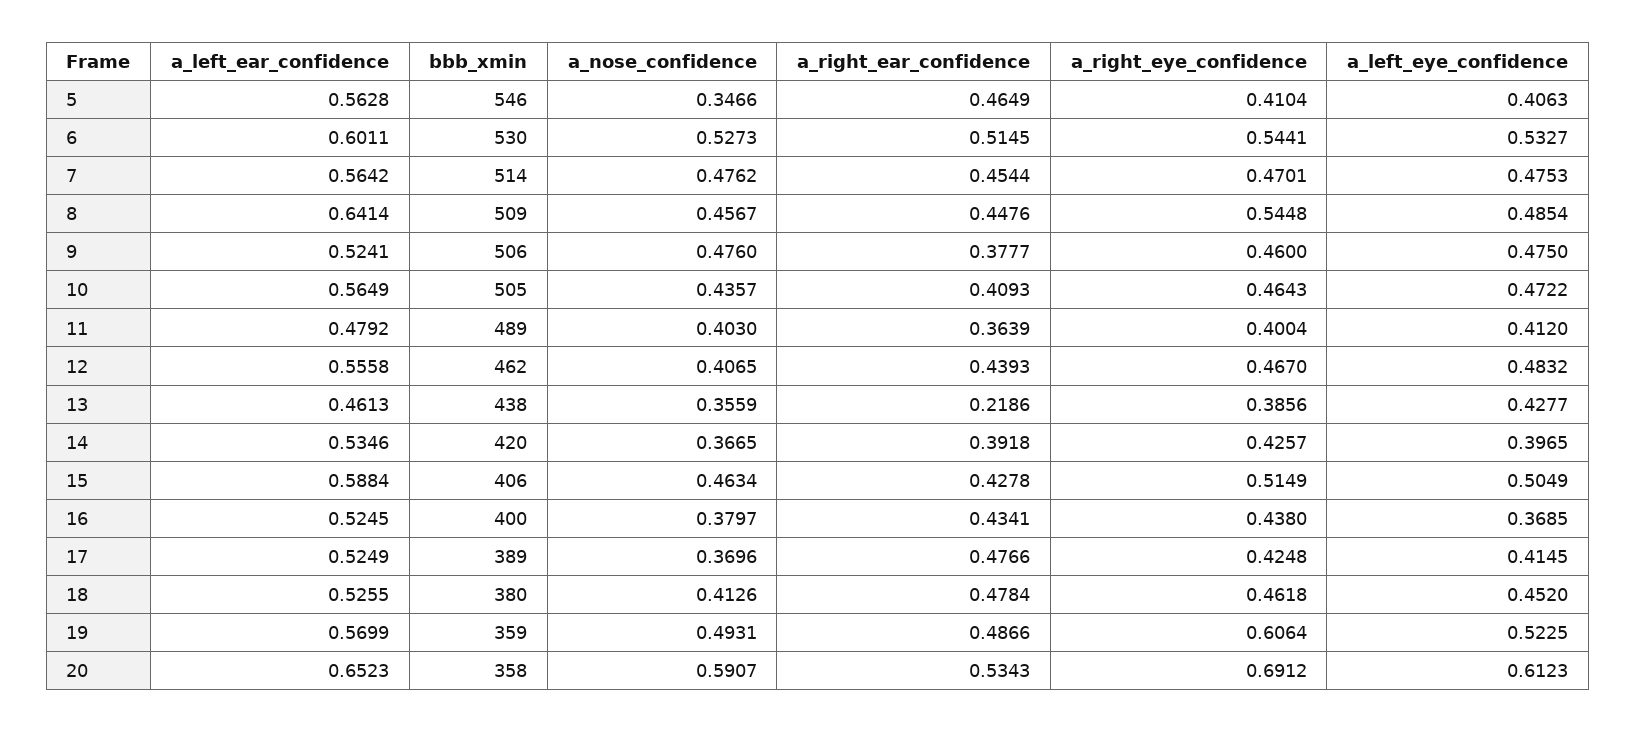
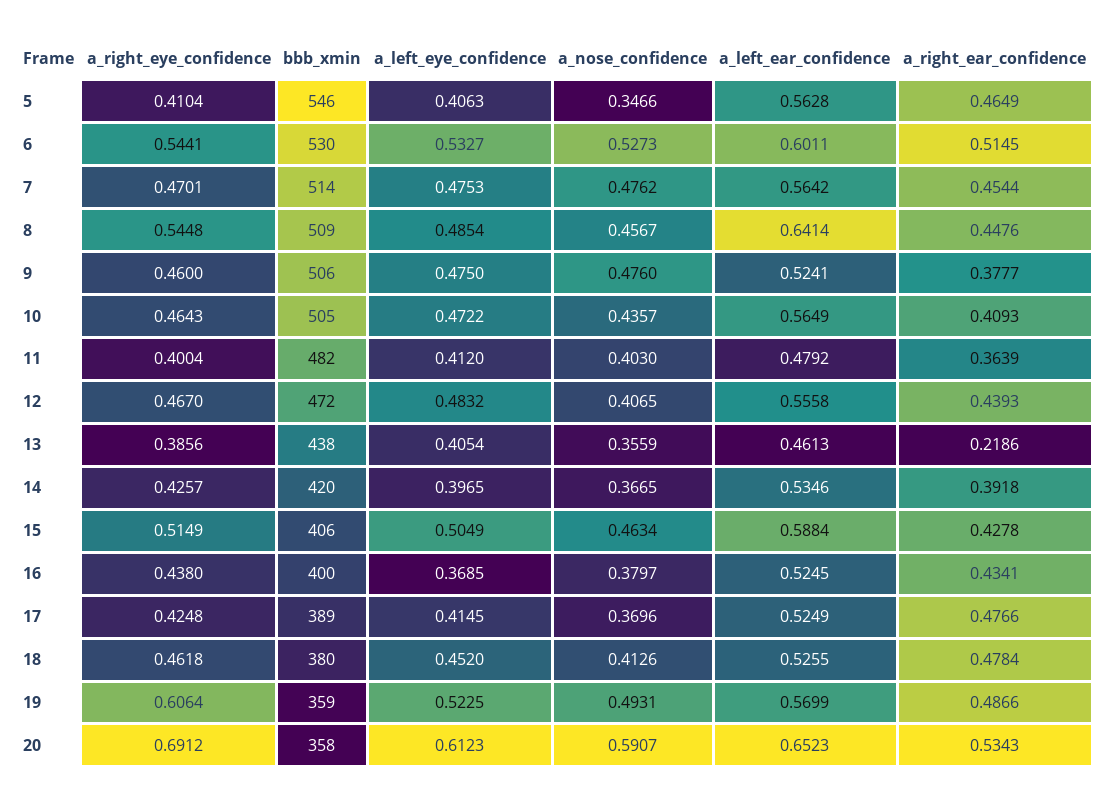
bbb_xmin, 11: 489 -> 482
bbb_xmin, 12: 462 -> 472
a_left_eye_confidence, 13: 0.4277 -> 0.4054

